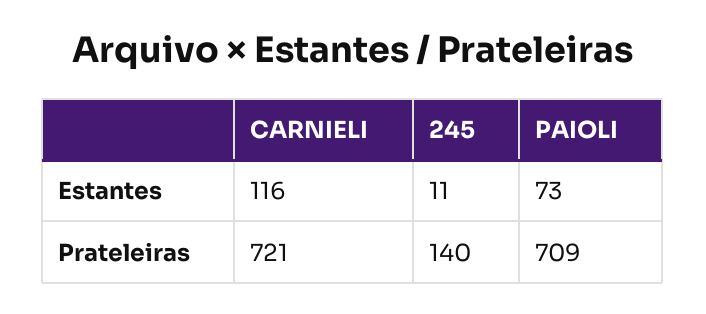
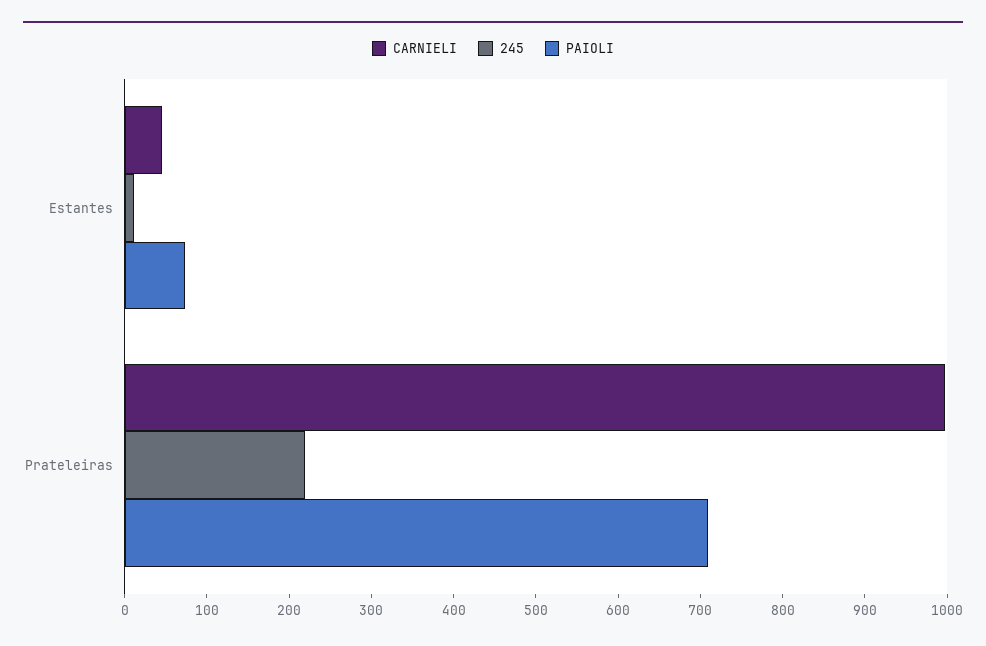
CARNIELI, Estantes: 116 -> 40
CARNIELI, Prateleiras: 721 -> 1000
245, Prateleiras: 140 -> 220

